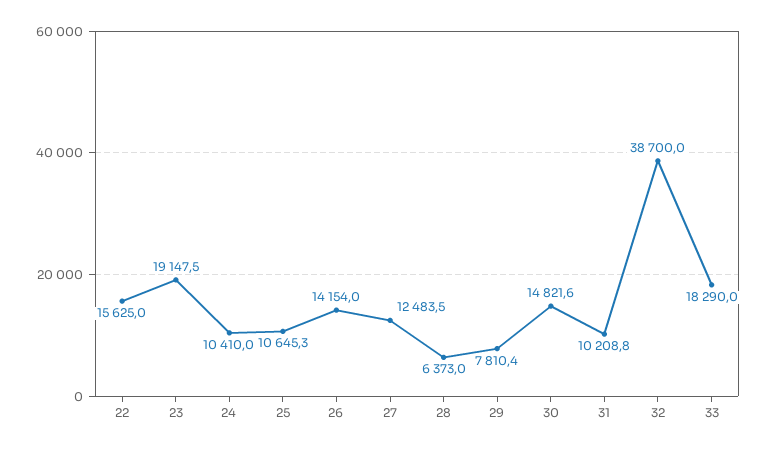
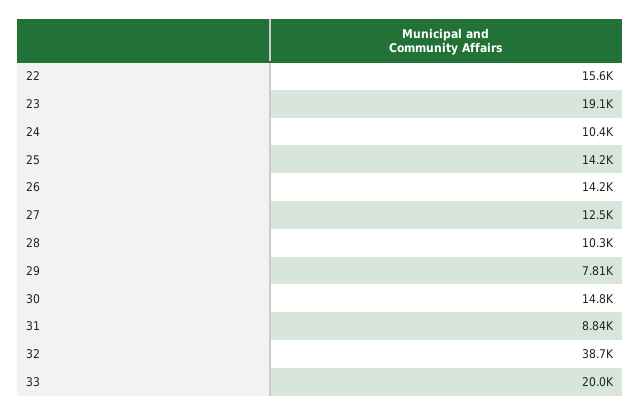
25: 10645.3 -> 14200
28: 6373 -> 10300
31: 10208.8 -> 8840
33: 18290 -> 20000

